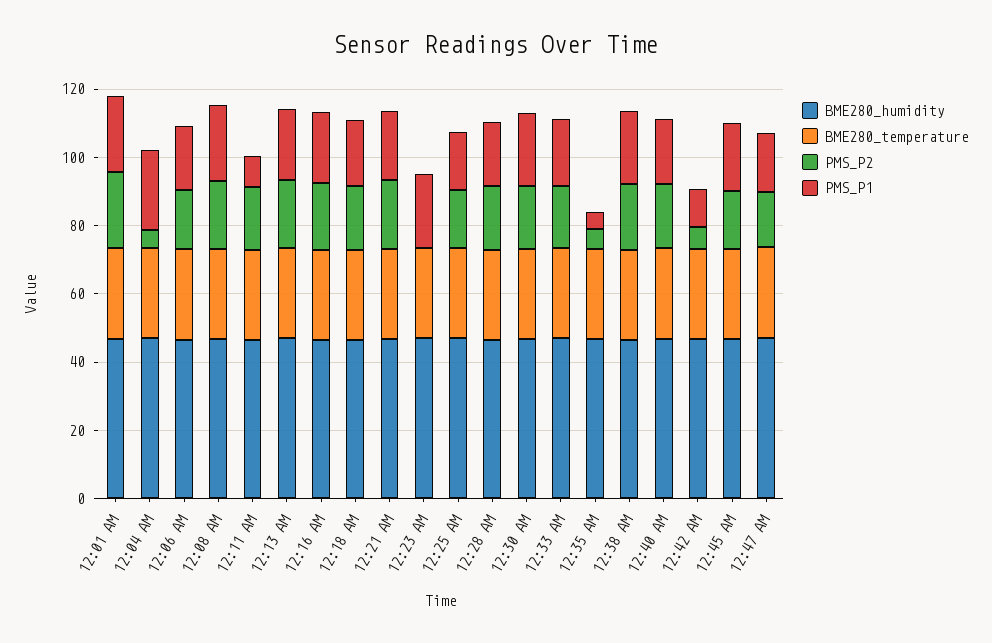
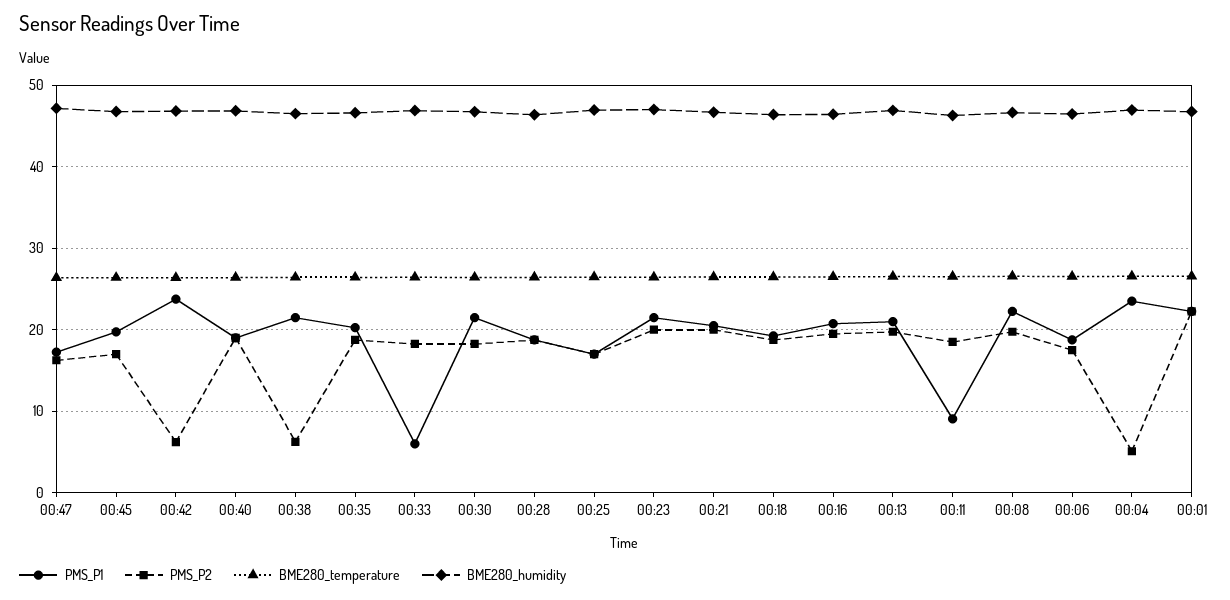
PMS_P2, 12:23 AM: 0 -> 20
PMS_P1, 12:33 AM: 20 -> 6
PMS_P2, 12:35 AM: 5 -> 19
PMS_P1, 12:35 AM: 5 -> 20
PMS_P2, 12:38 AM: 20 -> 6
PMS_P1, 12:42 AM: 10 -> 24

